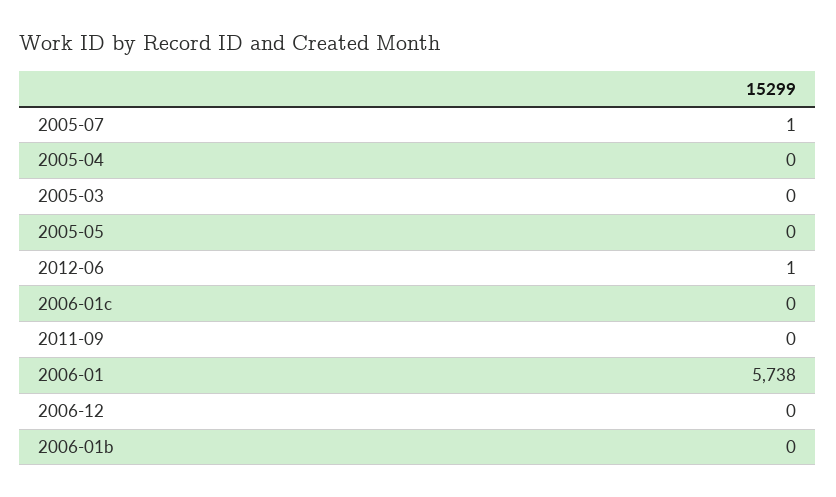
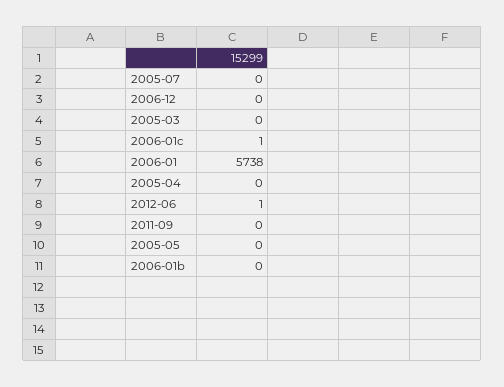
2005-07: 1 -> 0
2006-01c: 0 -> 1

